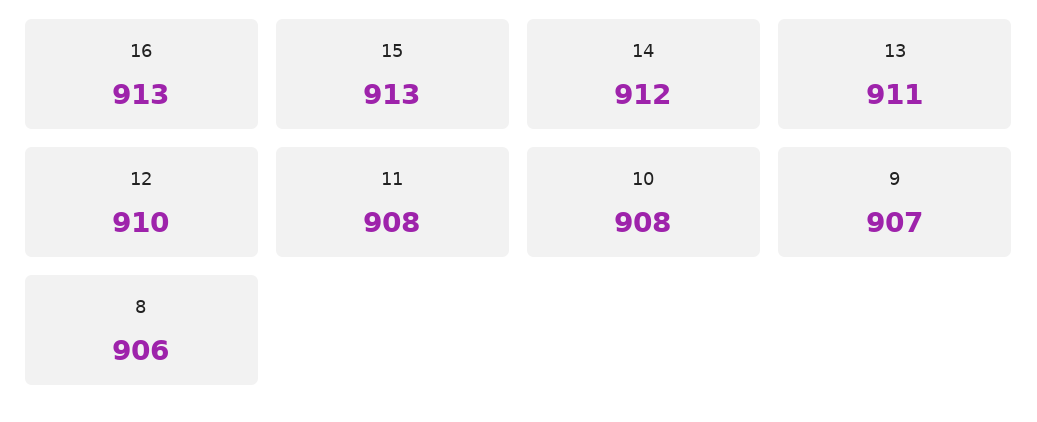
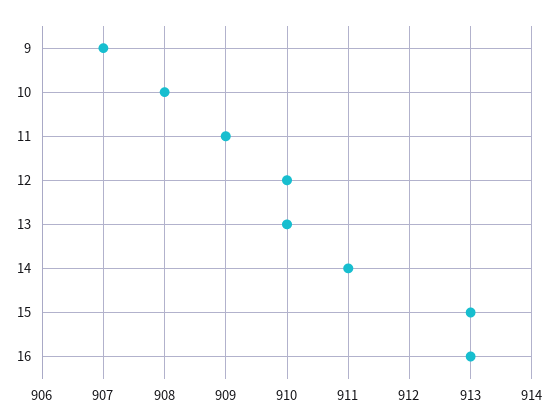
14: 912 -> 911
13: 911 -> 910
11: 908 -> 909
8: 906 -> none

